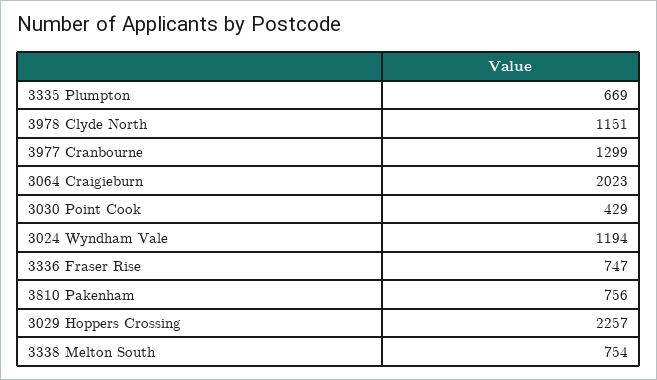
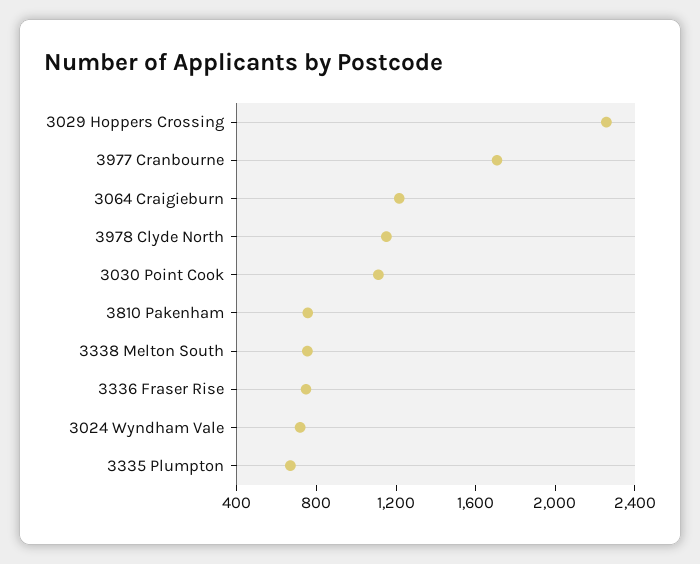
3977 Cranbourne: 1299 -> 1700
3064 Craigieburn: 2023 -> 1200
3030 Point Cook: 429 -> 1100
3024 Wyndham Vale: 1194 -> 700

